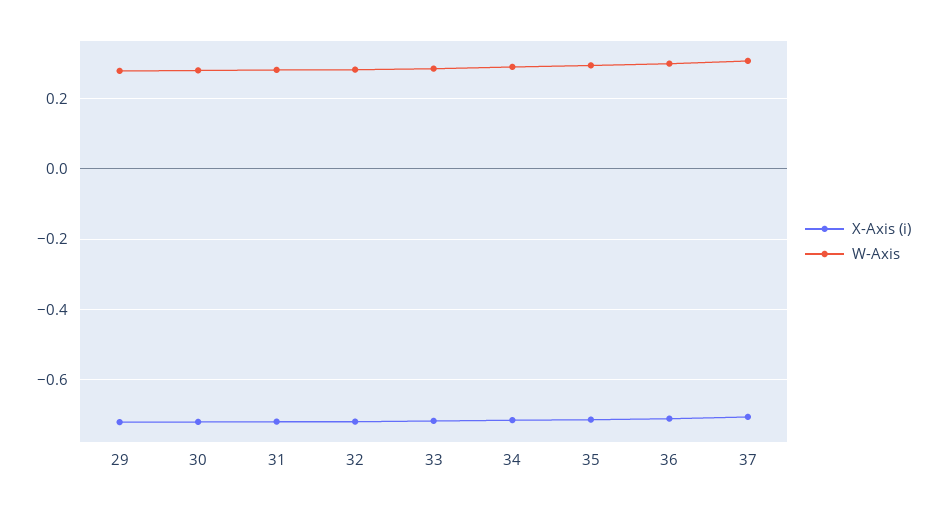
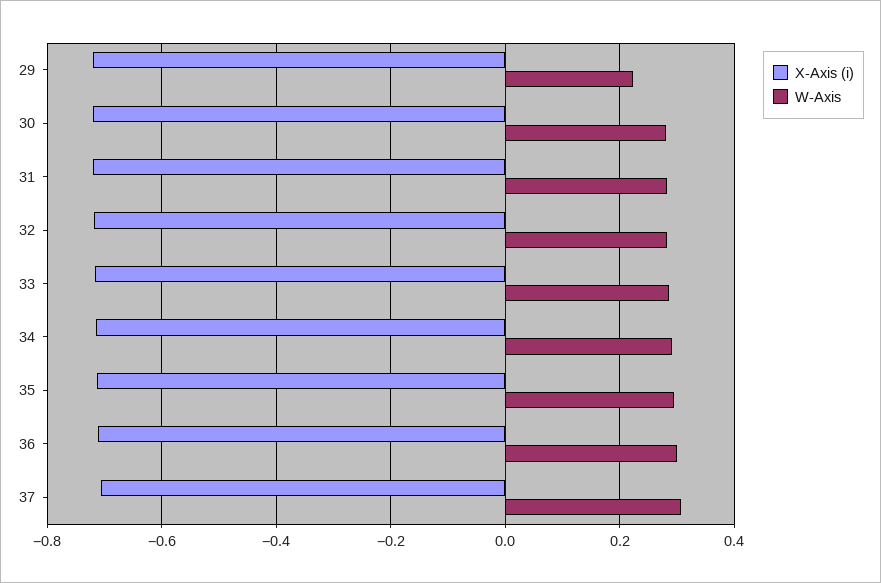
W-Axis, 29: 0.28 -> 0.22

